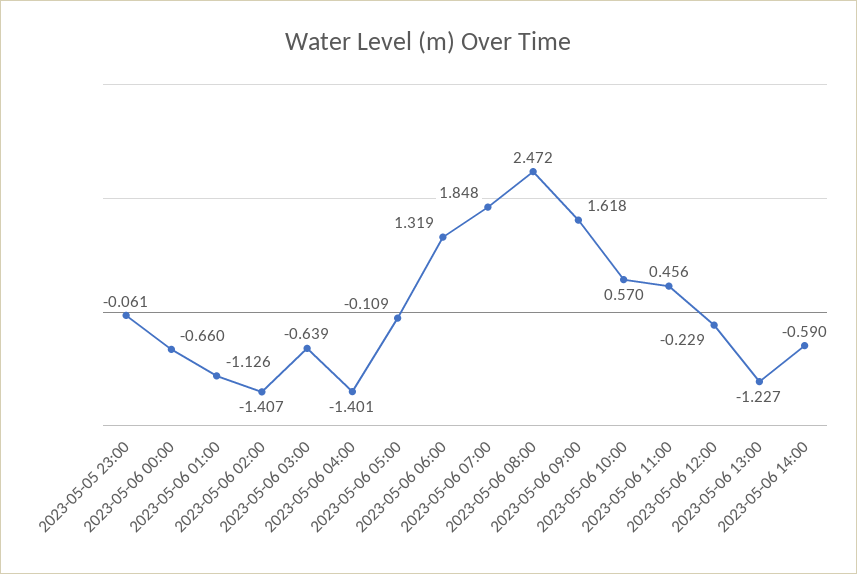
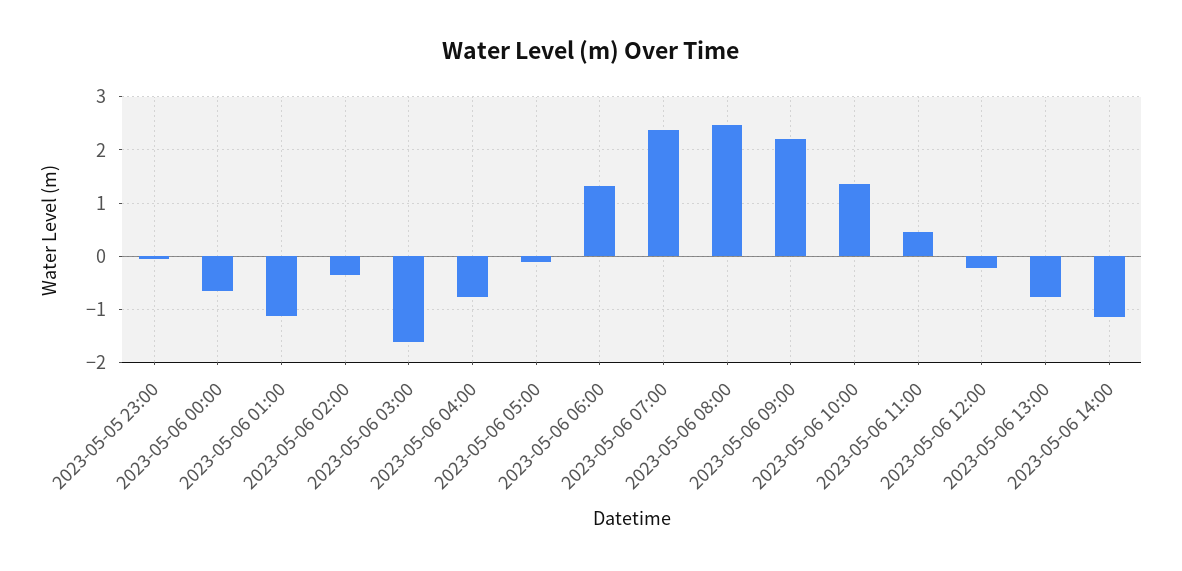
2023-05-06 02:00: -1.407 -> -0.4
2023-05-06 03:00: -0.639 -> -1.6
2023-05-06 04:00: -1.401 -> -0.8
2023-05-06 07:00: 1.848 -> 2.4
2023-05-06 09:00: 1.618 -> 2.2
2023-05-06 10:00: 0.57 -> 1.4
2023-05-06 13:00: -1.227 -> -0.8
2023-05-06 14:00: -0.59 -> -1.2

